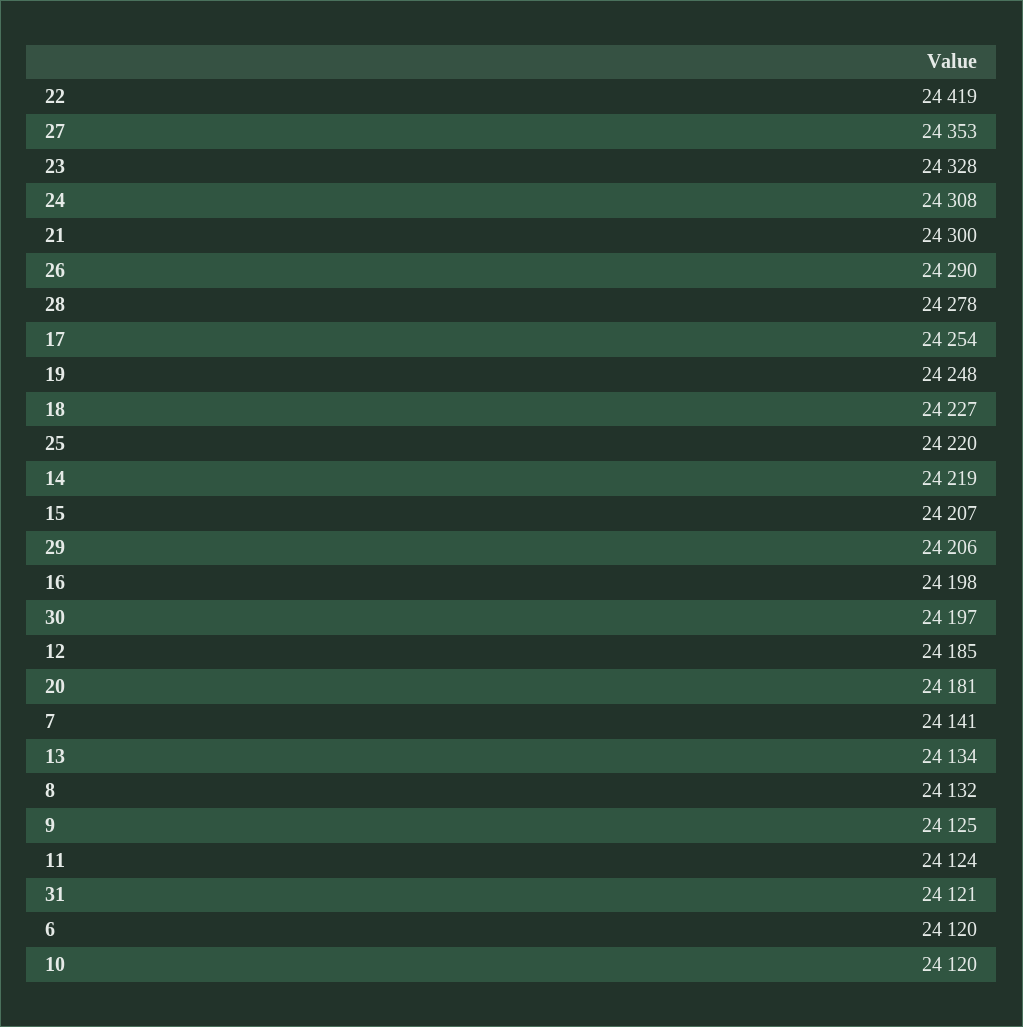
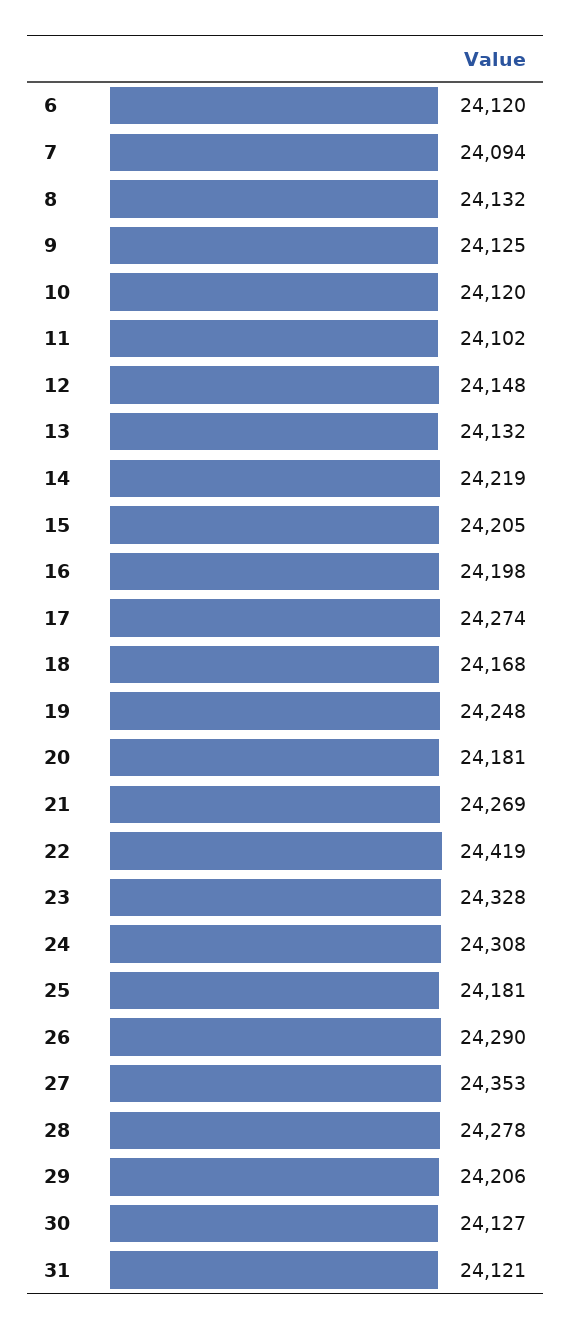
21: 24300 -> 24269
17: 24254 -> 24274
18: 24227 -> 24168
25: 24220 -> 24181
15: 24207 -> 24205
30: 24197 -> 24127
12: 24185 -> 24148
7: 24141 -> 24094
13: 24134 -> 24132
11: 24124 -> 24102

